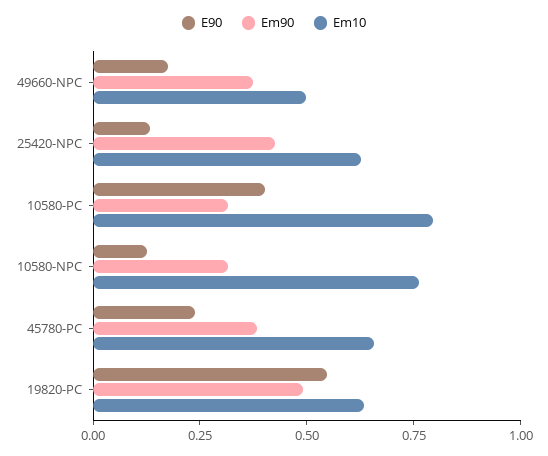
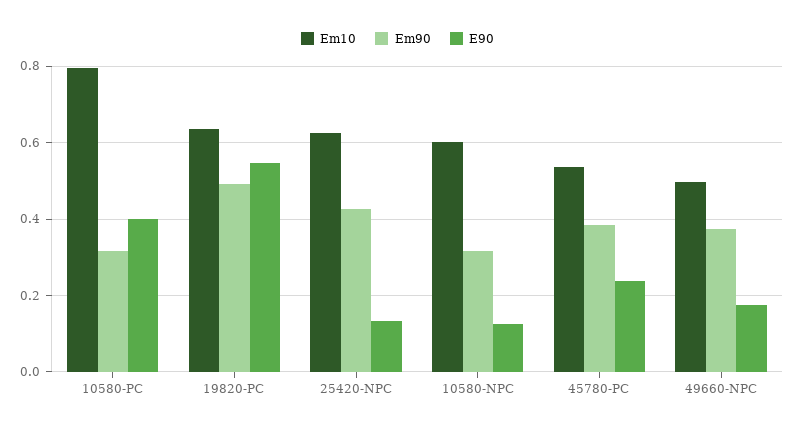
Em10, 10580-NPC: 0.75 -> 0.6
Em10, 45780-PC: 0.65 -> 0.54

